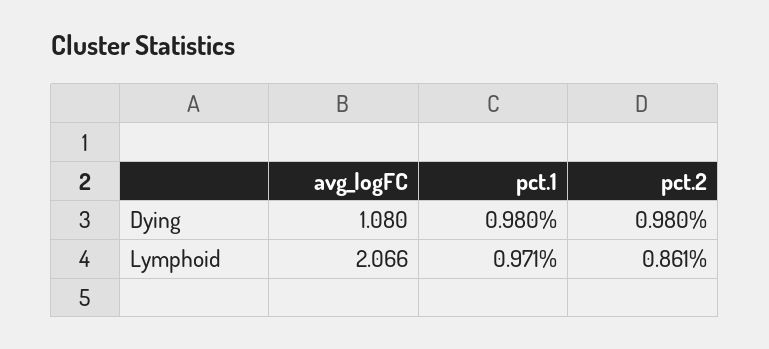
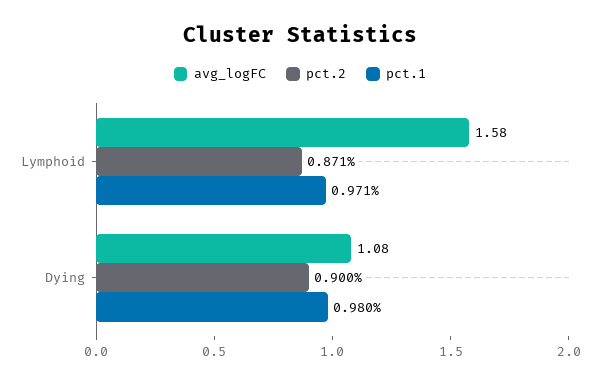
pct.2, Dying: 0.98 -> 0.9
avg_logFC, Lymphoid: 2.066 -> 1.58
pct.2, Lymphoid: 0.861 -> 0.871

